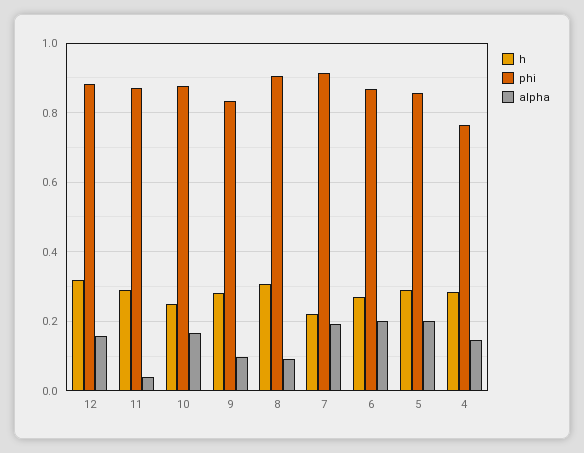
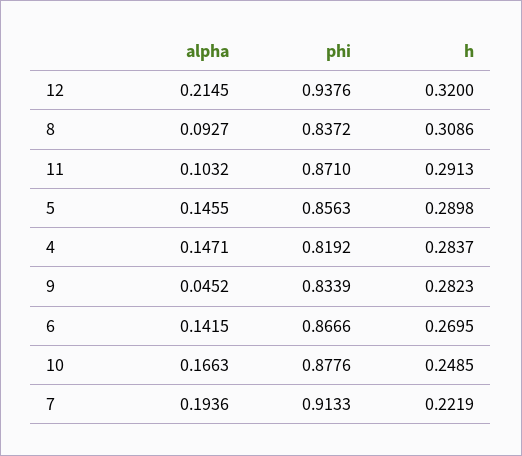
phi, 12: 0.88 -> 0.9376
alpha, 12: 0.16 -> 0.2145
alpha, 11: 0.04 -> 0.1032
alpha, 9: 0.1 -> 0.0452
phi, 8: 0.9 -> 0.8372
alpha, 6: 0.2 -> 0.1415
alpha, 5: 0.2 -> 0.1455
phi, 4: 0.76 -> 0.8192

